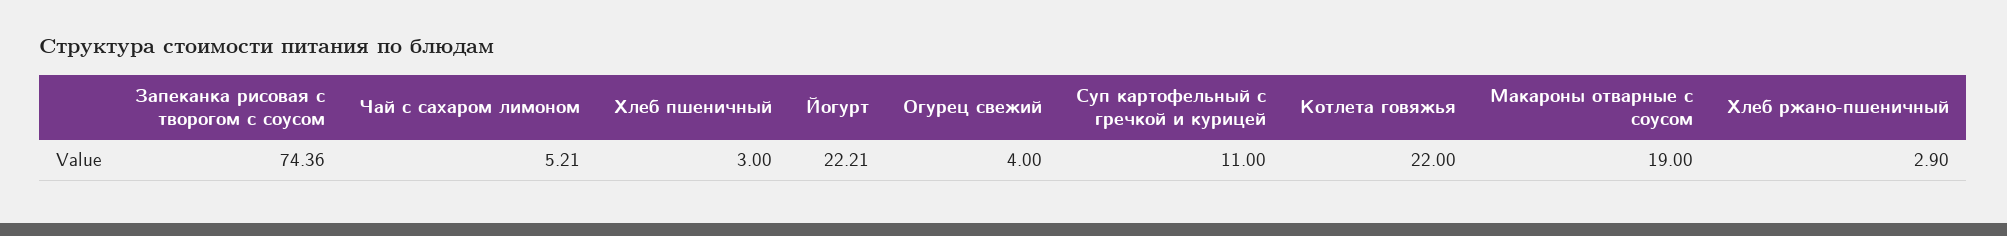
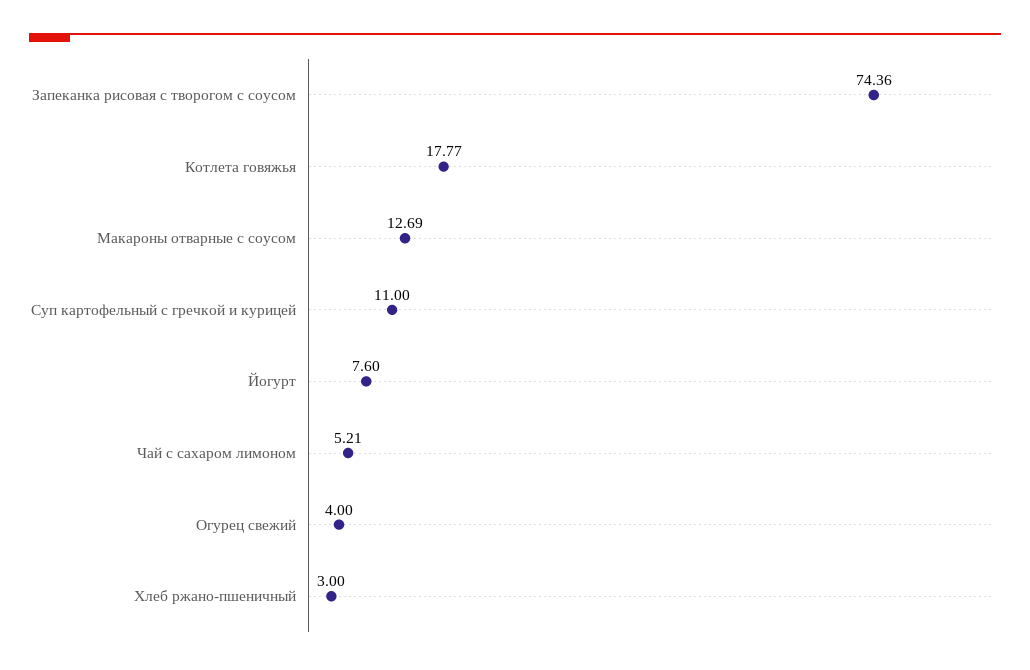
Хлеб пшеничный: 3 -> none
Йогурт: 22.21 -> 7.6
Котлета говяжья: 22 -> 17.77
Макароны отварные с соусом: 19 -> 12.69
Хлеб ржано-пшеничный: 2.9 -> 3

